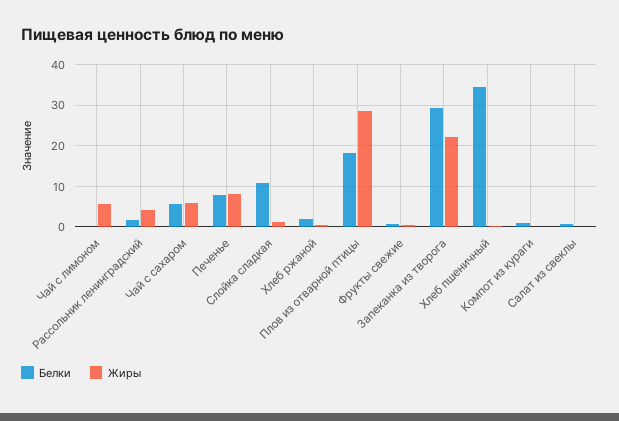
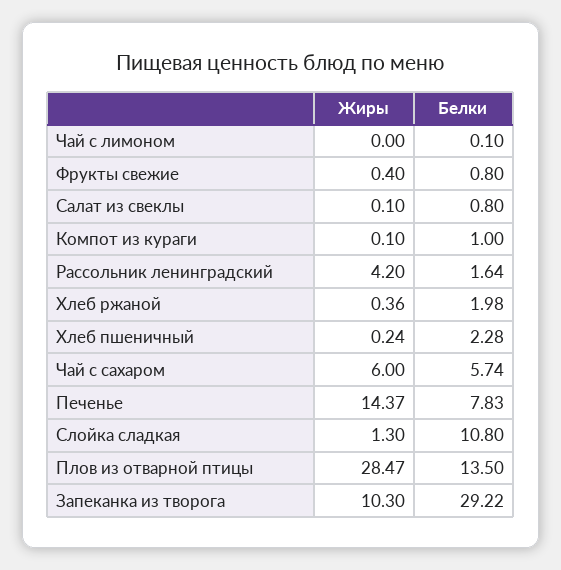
Жиры, Чай с лимоном: 6 -> 0
Жиры, Печенье: 8 -> 14.37
Белки, Плов из отварной птицы: 18 -> 13.5
Жиры, Запеканка из творога: 22 -> 10.3
Белки, Хлеб пшеничный: 34 -> 2.28

